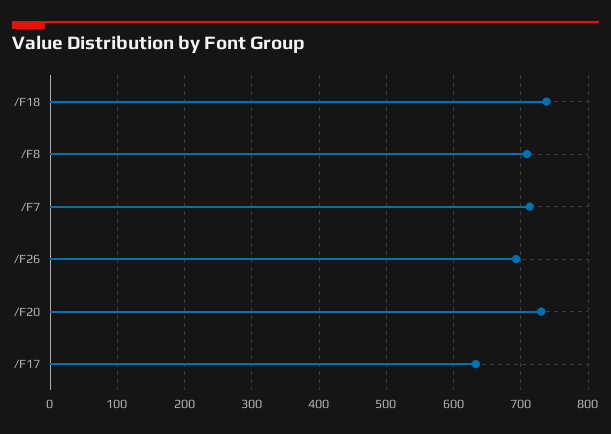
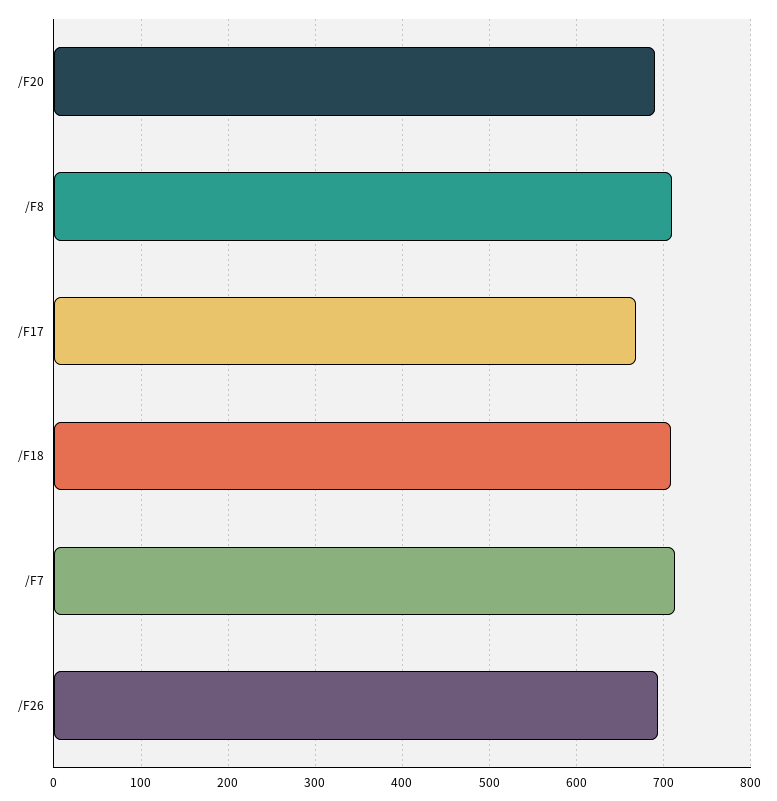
/F18: 740 -> 710
/F20: 730 -> 690
/F17: 630 -> 670

